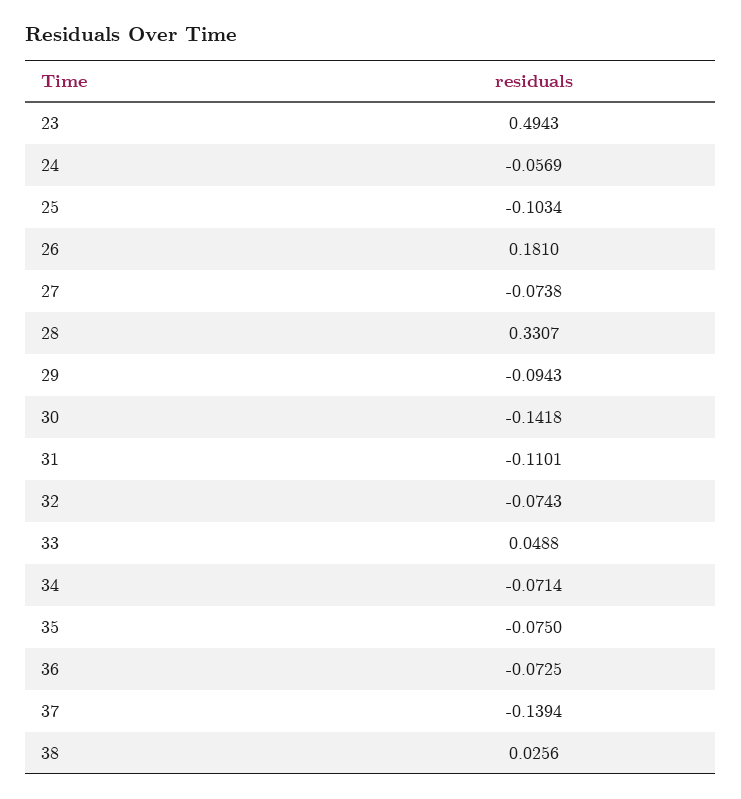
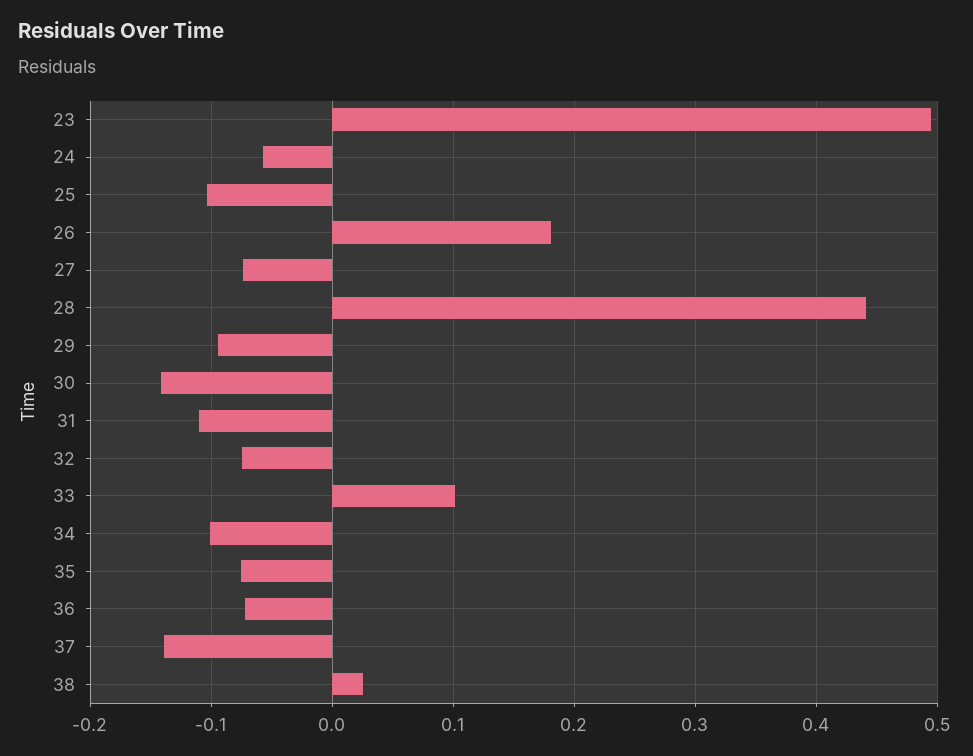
28: 0.3307 -> 0.44
33: 0.0488 -> 0.1
34: -0.0714 -> -0.1

